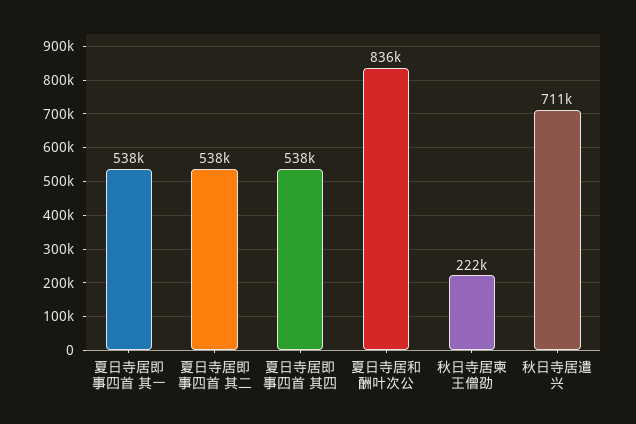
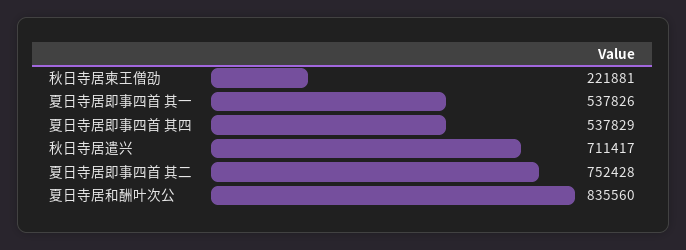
夏日寺居即事四首 其二: 538000 -> 752428

